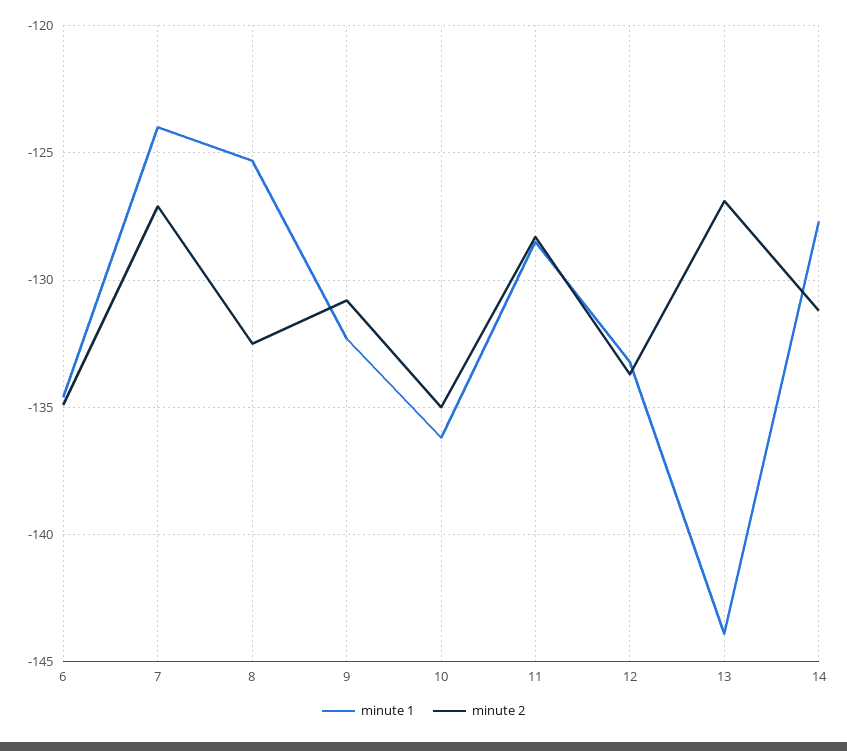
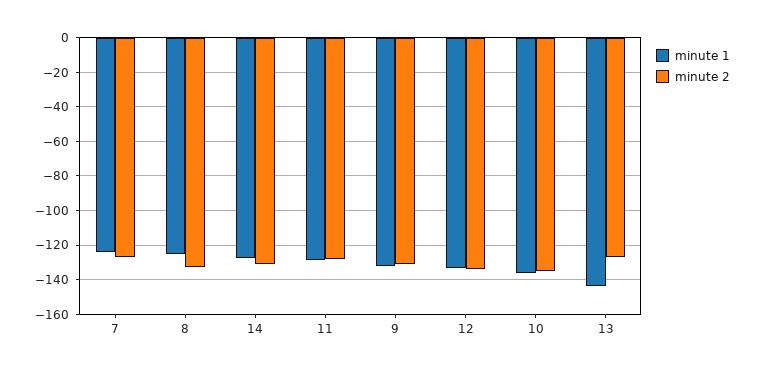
minute 1, 6: -134.5 -> none
minute 2, 6: -135 -> none

